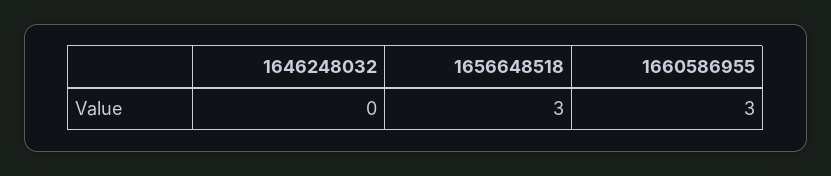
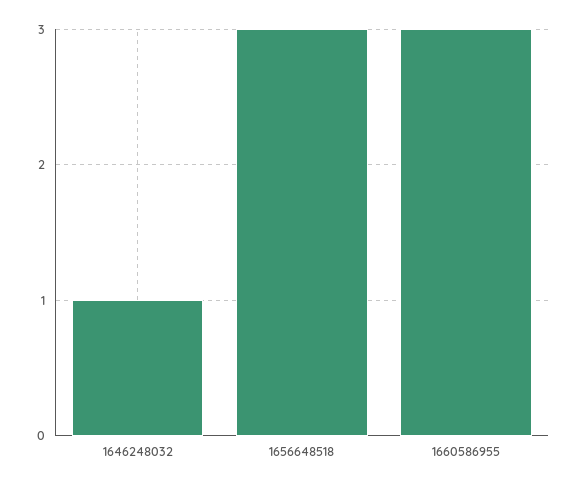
1646248032: 0 -> 1

